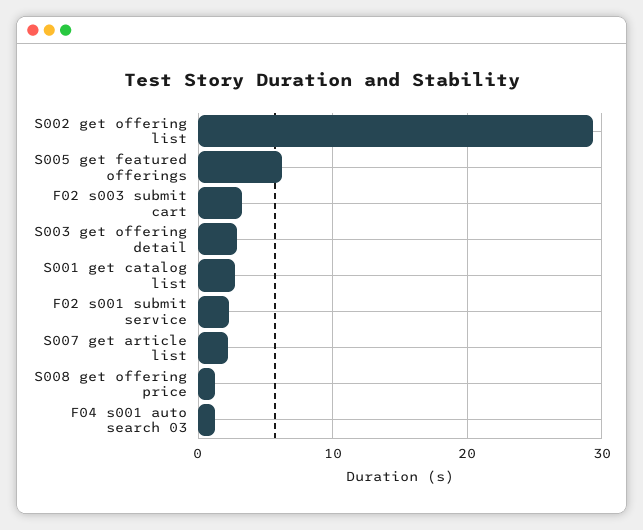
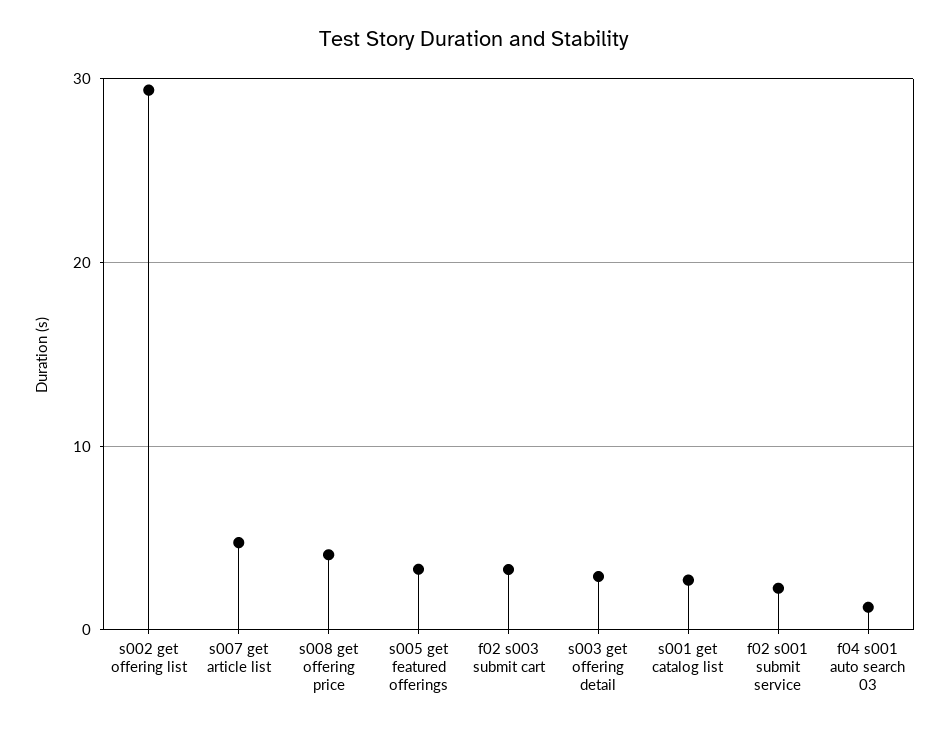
S005 get featured offerings: 6 -> 3
S007 get article list: 2 -> 5
S008 get offering price: 1 -> 4

